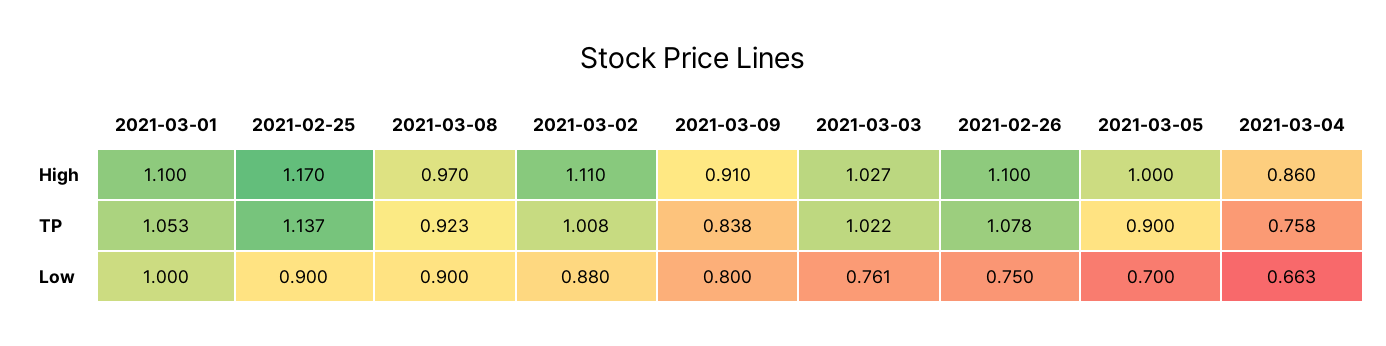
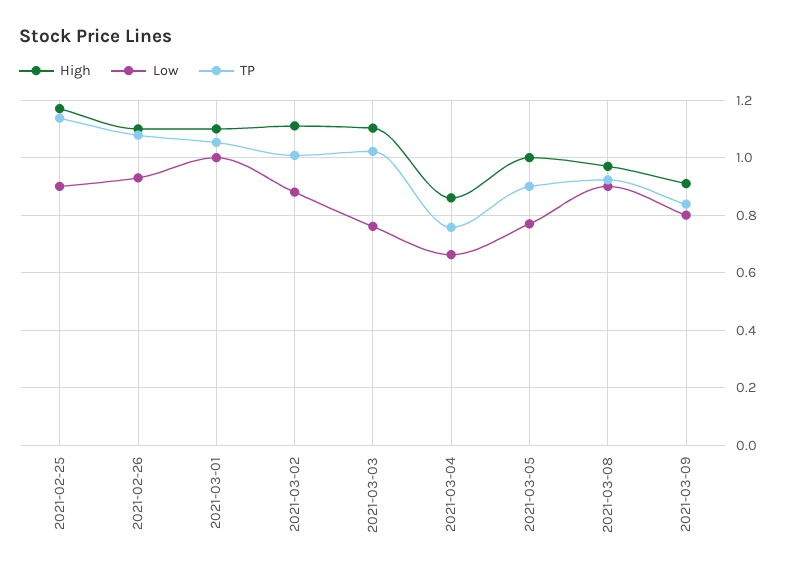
High, 2021-03-03: 1.027 -> 1.1
Low, 2021-02-26: 0.75 -> 0.925
Low, 2021-03-05: 0.7 -> 0.775

